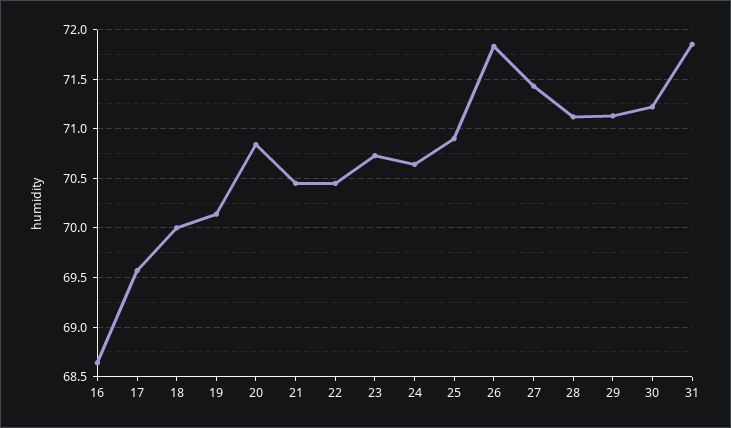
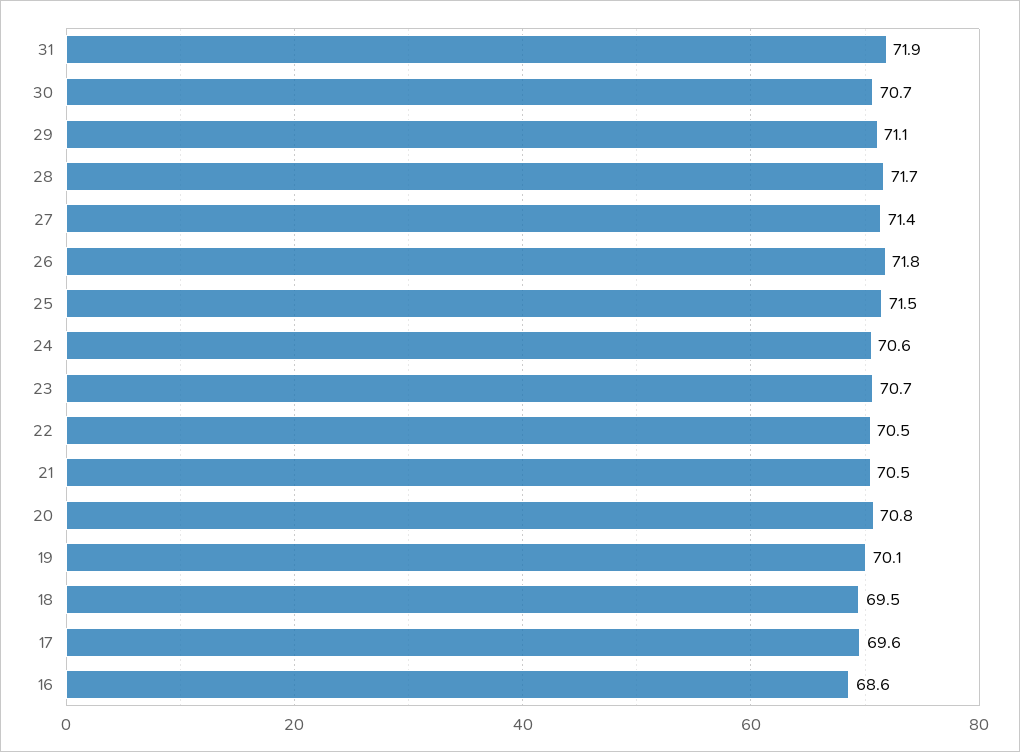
18: 70 -> 69.5
25: 70.9 -> 71.5
28: 71.1 -> 71.7
30: 71.2 -> 70.7

